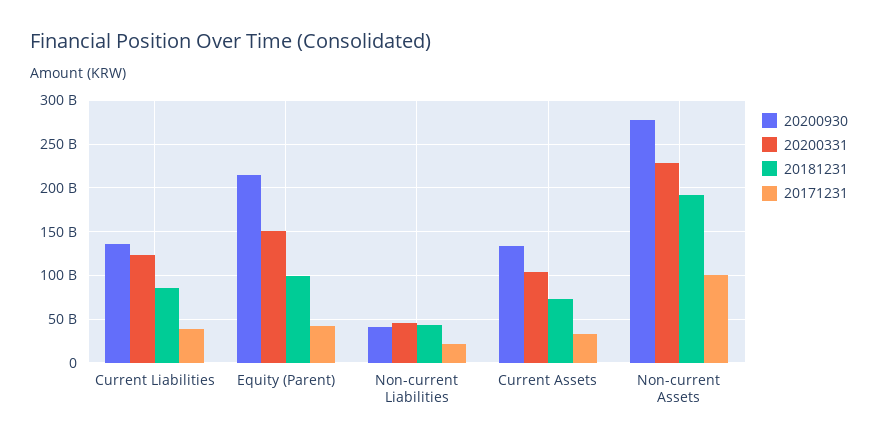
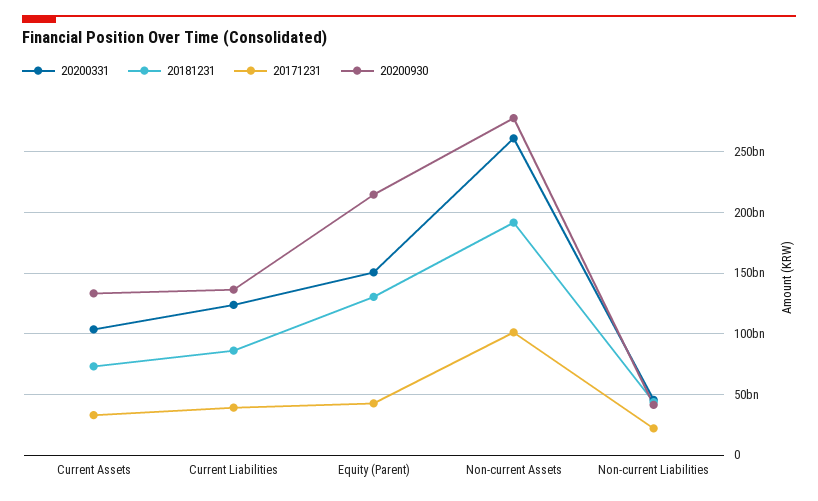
20181231, Equity (Parent): 100000000000 -> 130000000000
20200331, Non-current Assets: 230000000000 -> 260000000000

